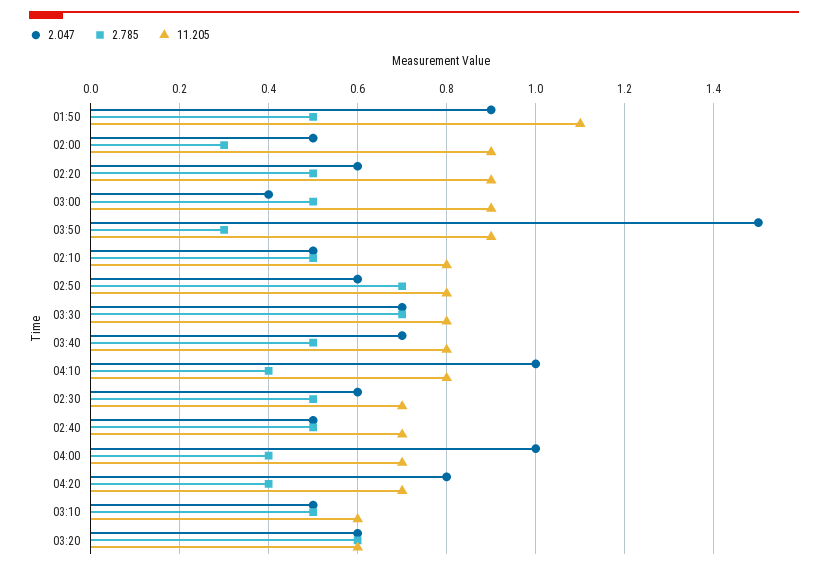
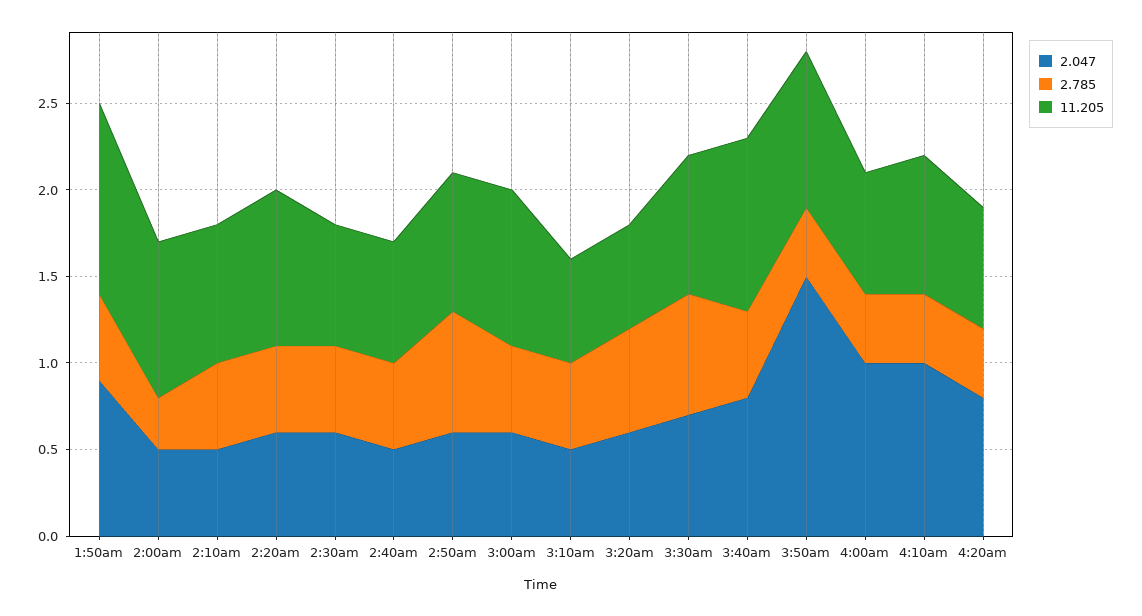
2.047, 03:00: 0.4 -> 0.6
2.785, 03:50: 0.3 -> 0.4
2.047, 03:40: 0.7 -> 0.8
11.205, 03:40: 0.8 -> 1

